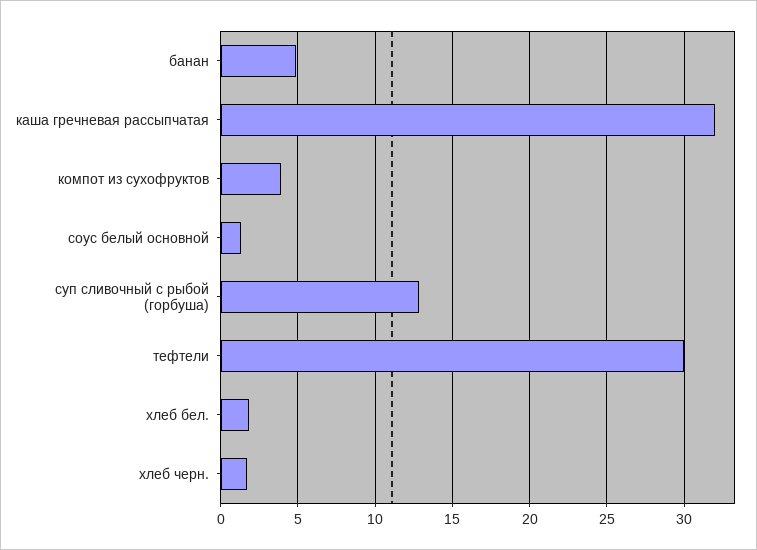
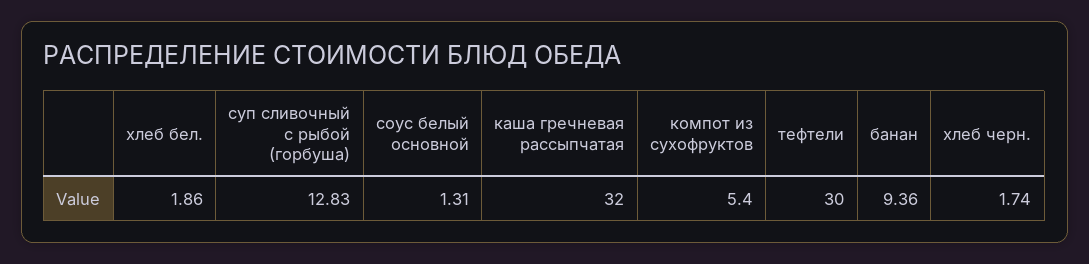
банан: 5 -> 9.36
компот из сухофруктов: 4 -> 5.4

